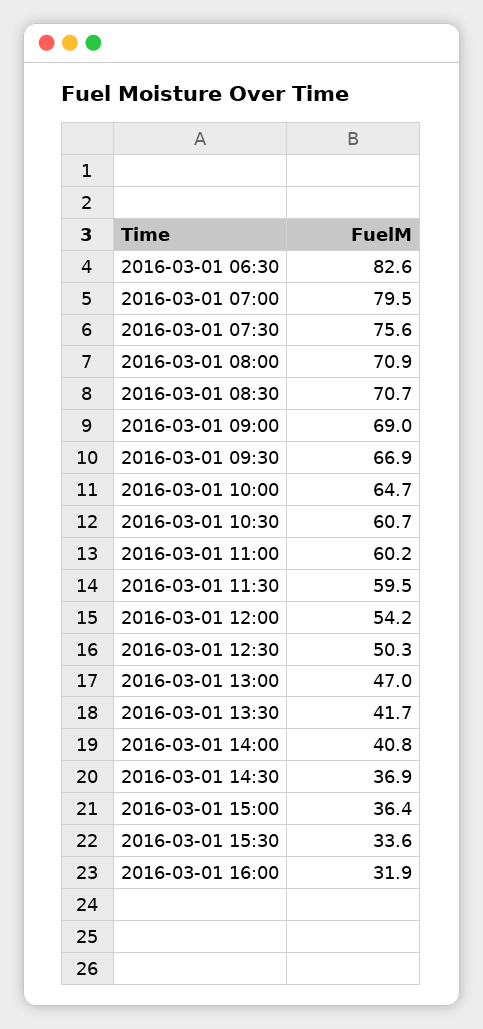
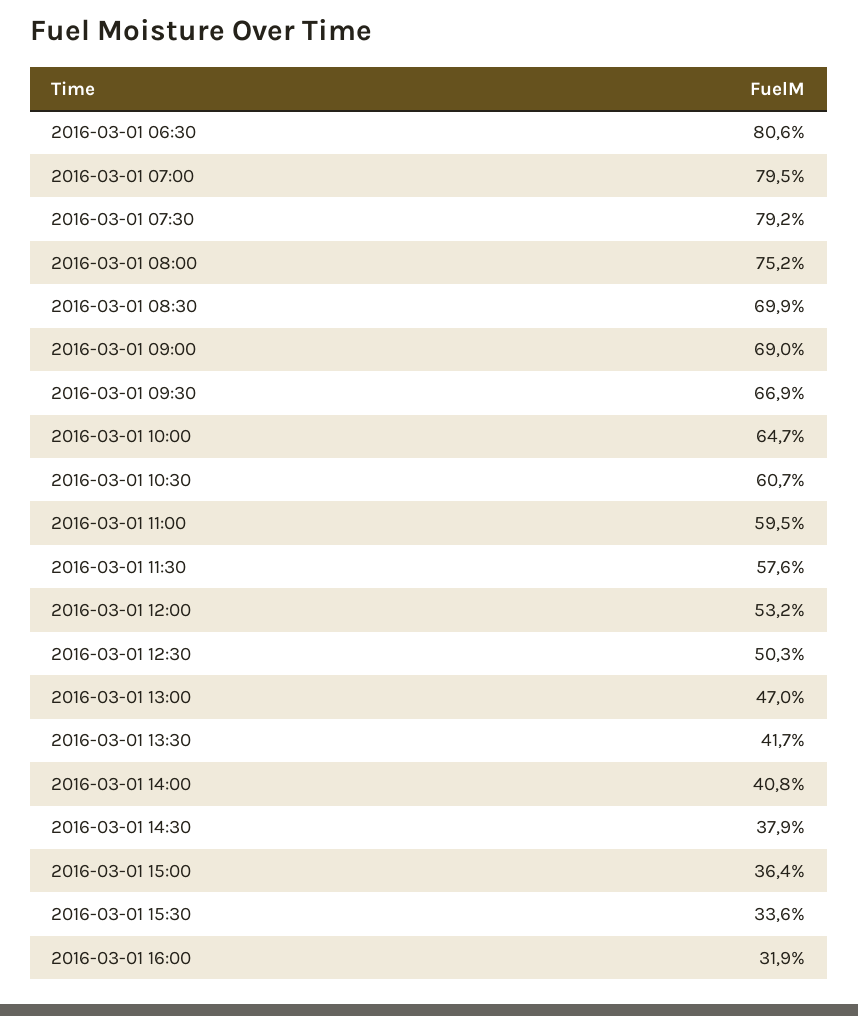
2016-03-01 06:30: 82.6 -> 80.6
2016-03-01 07:30: 75.6 -> 79.2
2016-03-01 08:00: 70.9 -> 75.2
2016-03-01 08:30: 70.7 -> 69.9
2016-03-01 11:00: 60.2 -> 59.5
2016-03-01 11:30: 59.5 -> 57.6
2016-03-01 12:00: 54.2 -> 53.2
2016-03-01 14:30: 36.9 -> 37.9

